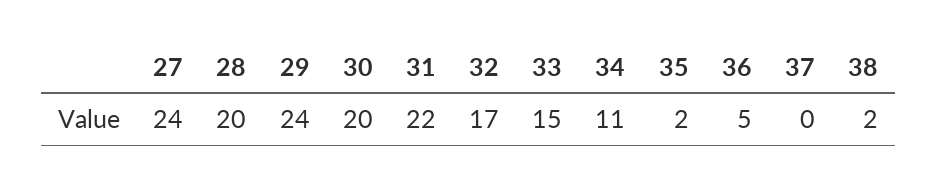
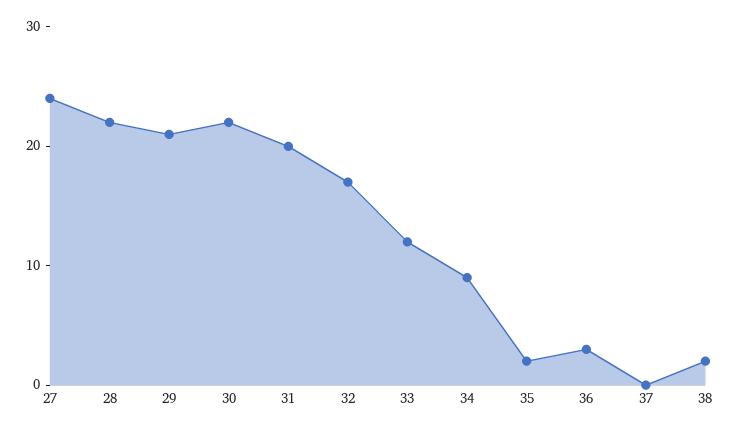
28: 20 -> 22
29: 24 -> 21
30: 20 -> 22
31: 22 -> 20
33: 15 -> 12
34: 11 -> 9
36: 5 -> 3

